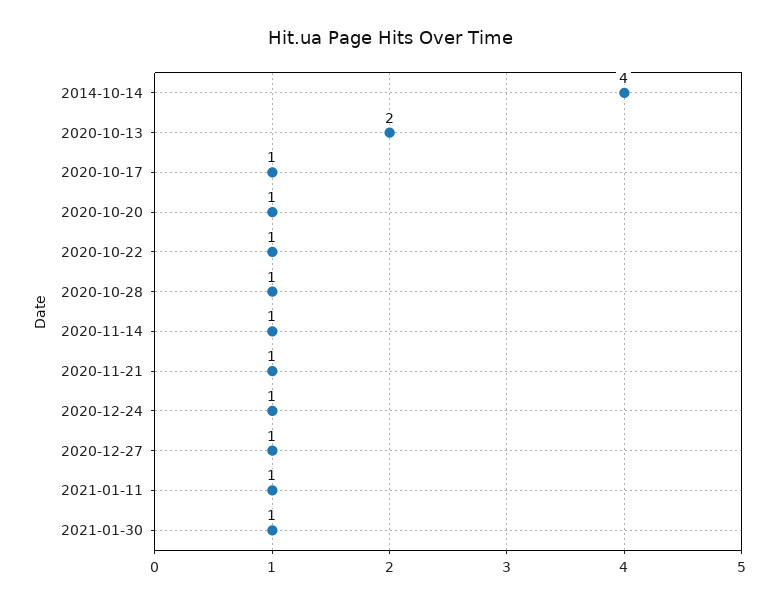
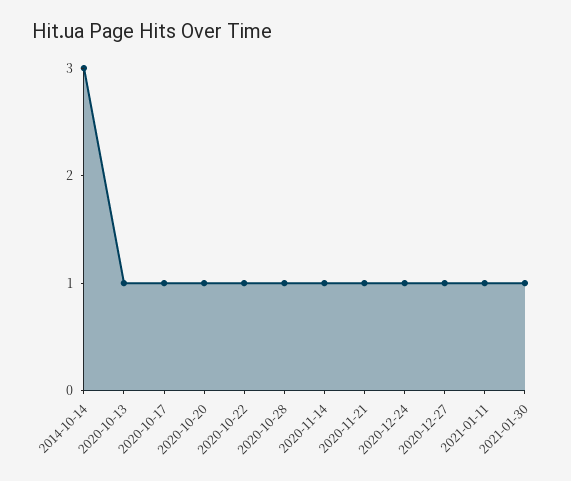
2014-10-14: 4 -> 3
2020-10-13: 2 -> 1

